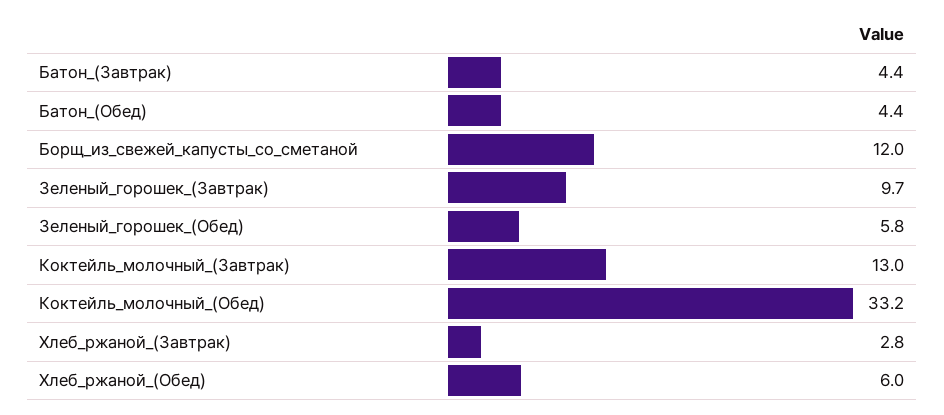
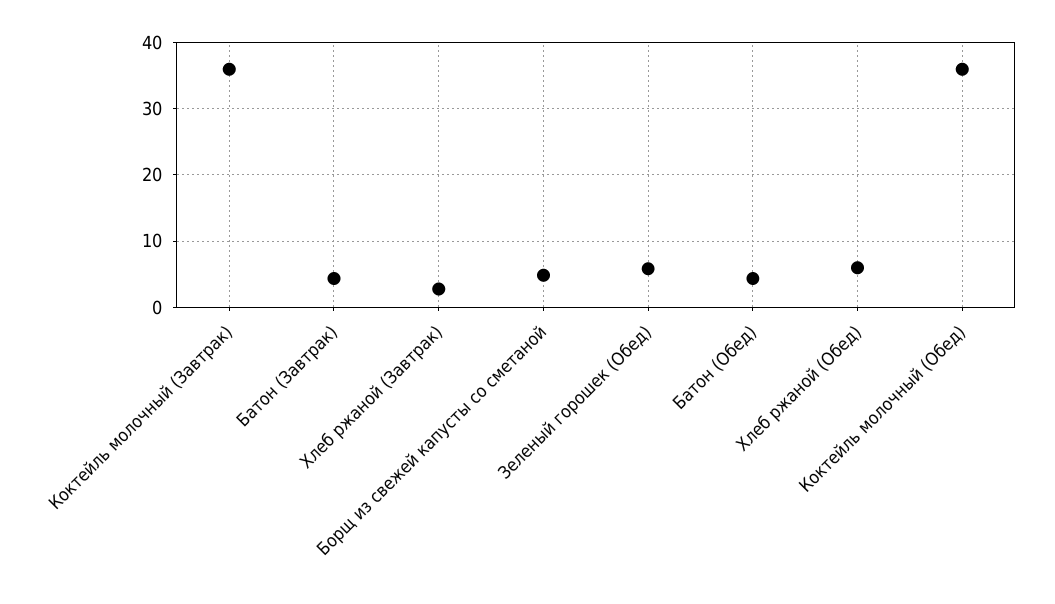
Борщ_из_свежей_капусты_со_сметаной: 12 -> 5
Зеленый_горошек_(Завтрак): 9.7 -> none
Коктейль_молочный_(Завтрак): 13 -> 36
Коктейль_молочный_(Обед): 33.2 -> 36

